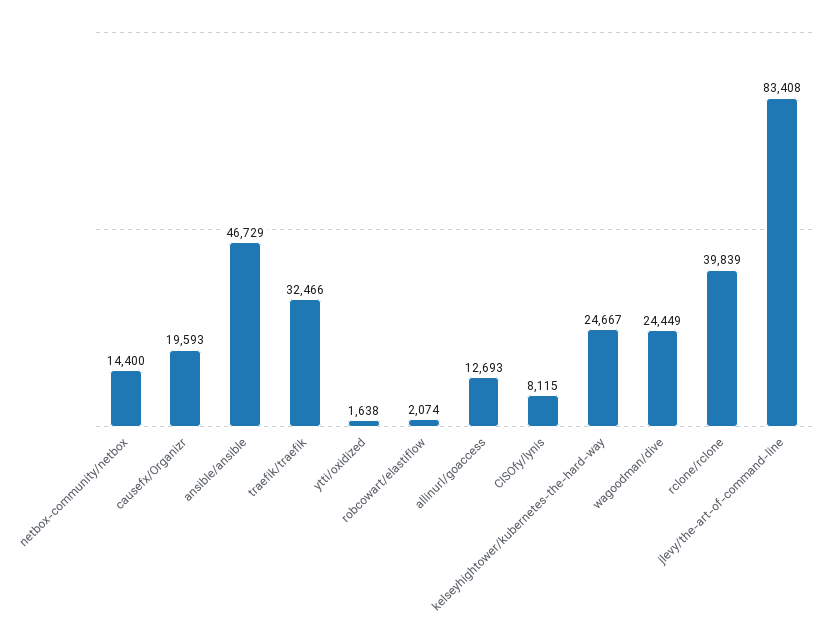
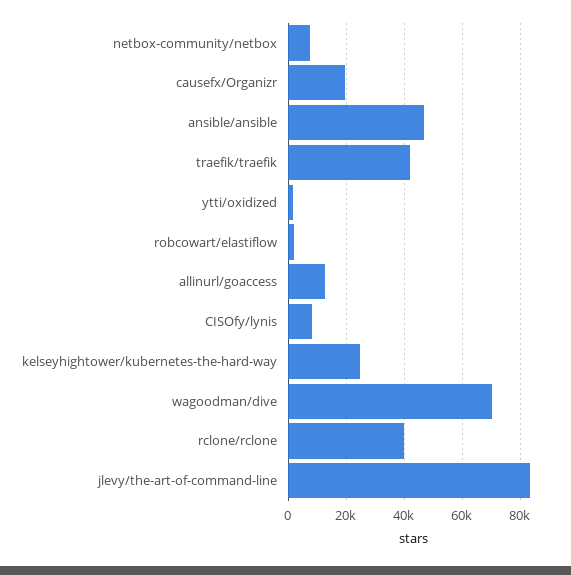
netbox-community/netbox: 14400 -> 7500
traefik/traefik: 32466 -> 42500
wagoodman/dive: 24449 -> 70000

